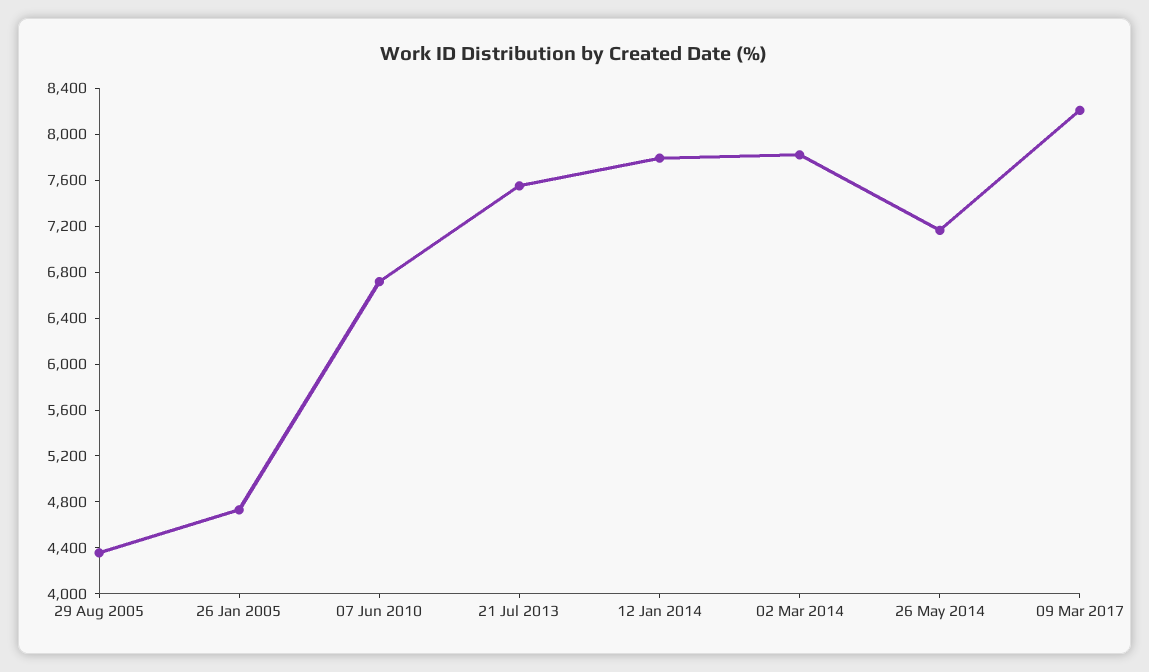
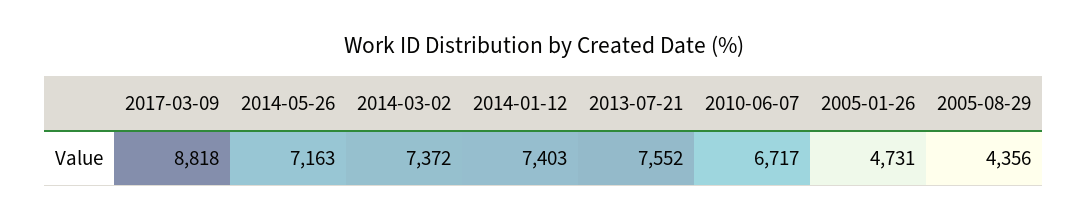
12 Jan 2014: 7800 -> 7403
02 Mar 2014: 7800 -> 7372
09 Mar 2017: 8200 -> 8818

